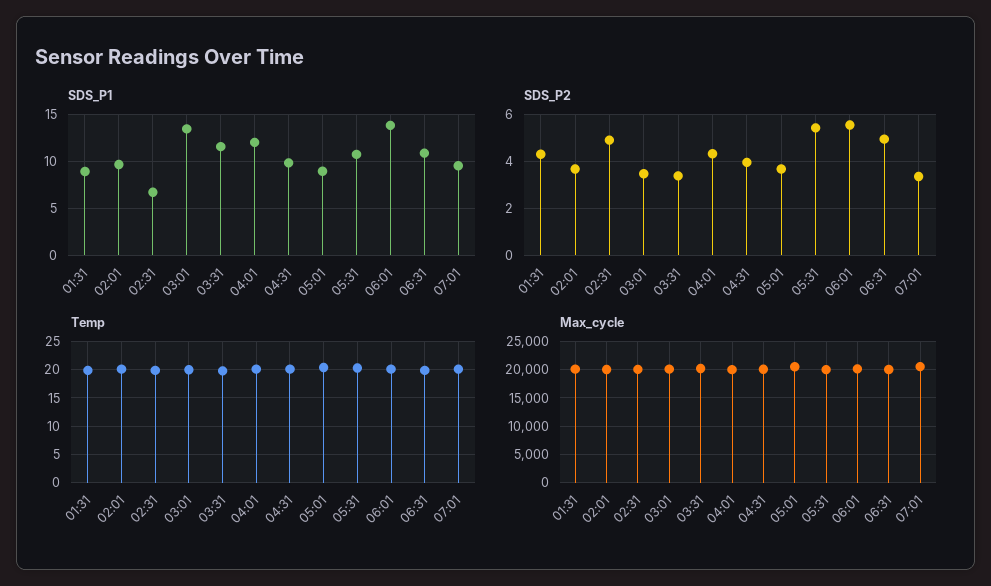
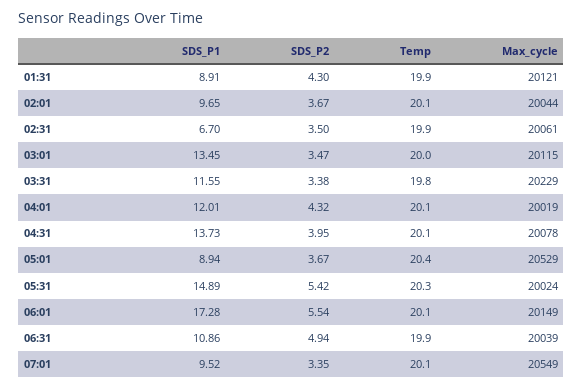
SDS_P1, 04:31: 10 -> 13.73
SDS_P1, 05:31: 11 -> 14.89
SDS_P1, 06:01: 14 -> 17.28
SDS_P2, 02:31: 5 -> 3.5

